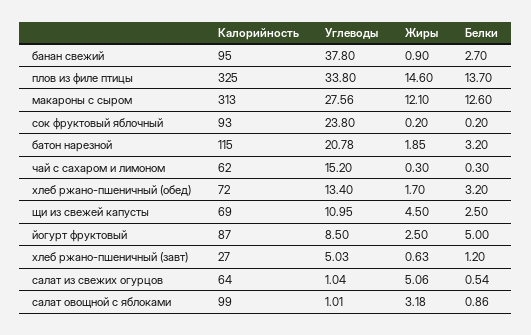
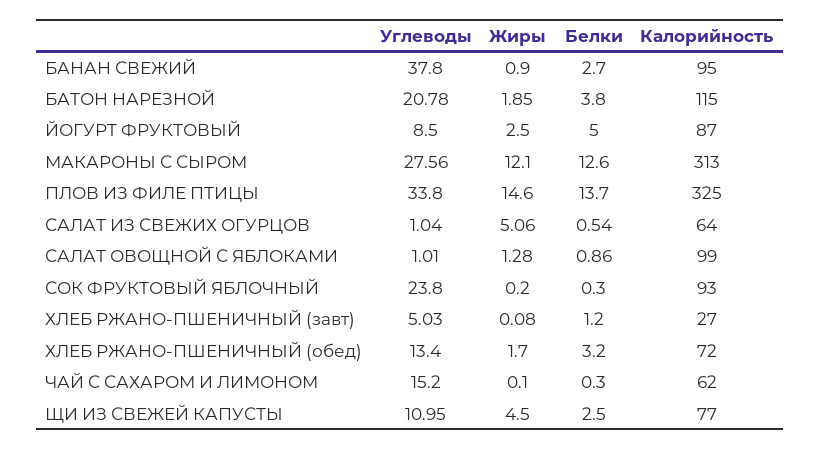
Белки, сок фруктовый яблочный: 0.2 -> 0.3
Белки, батон нарезной: 3.2 -> 3.8
Жиры, чай с сахаром и лимоном: 0.3 -> 0.1
Калорийность, щи из свежей капусты: 69 -> 77
Жиры, хлеб ржано-пшеничный (завт): 0.63 -> 0.08
Жиры, салат овощной с яблоками: 3.18 -> 1.28

